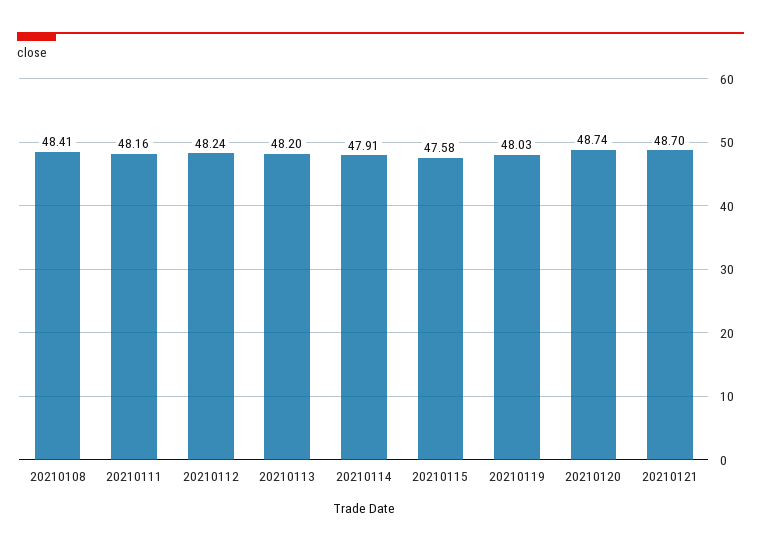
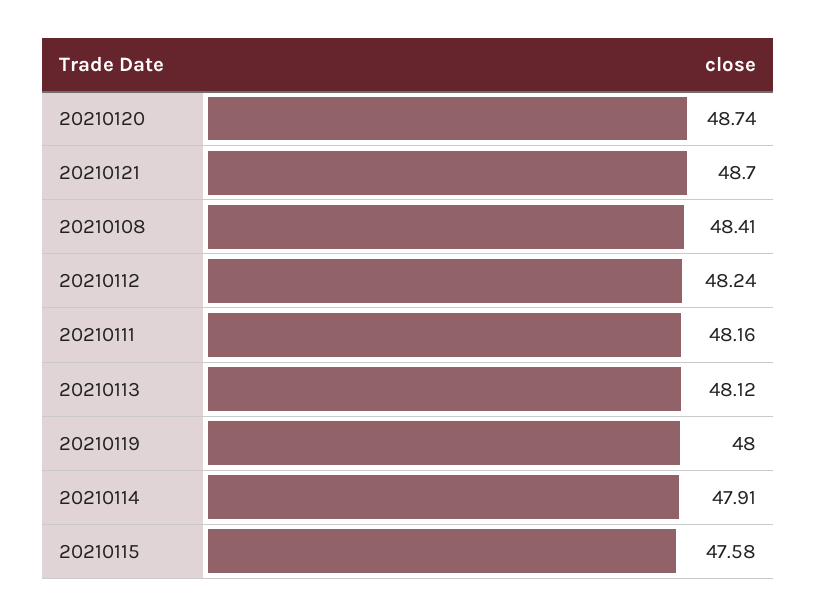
20210113: 48.2 -> 48.12
20210119: 48.03 -> 48

